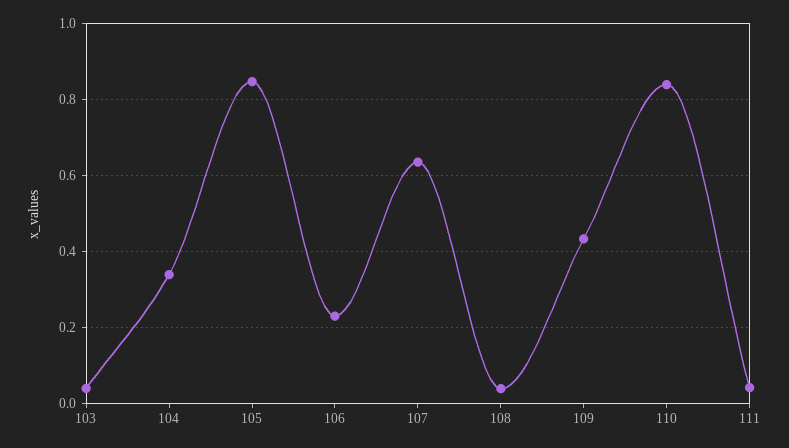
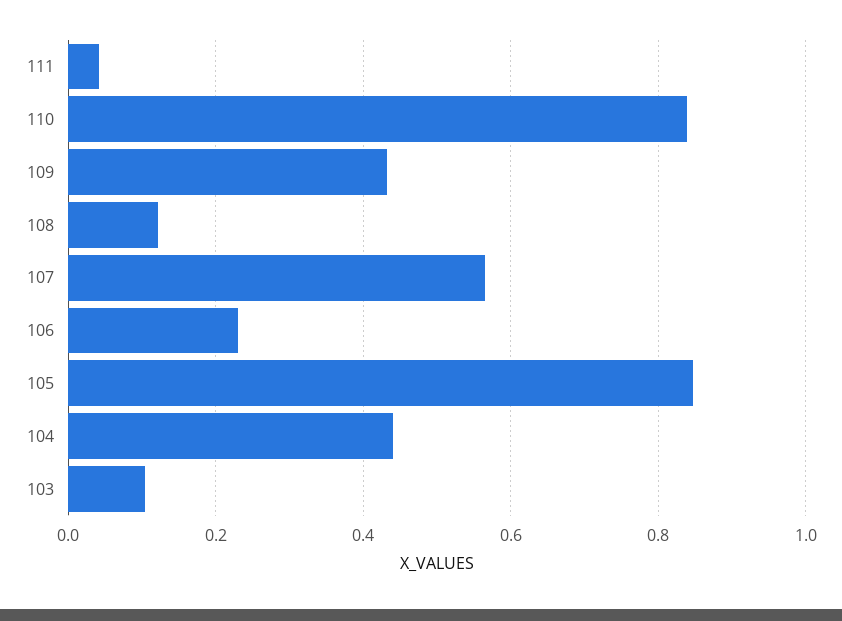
103: 0.04 -> 0.1
104: 0.34 -> 0.44
107: 0.64 -> 0.56
108: 0.04 -> 0.12

